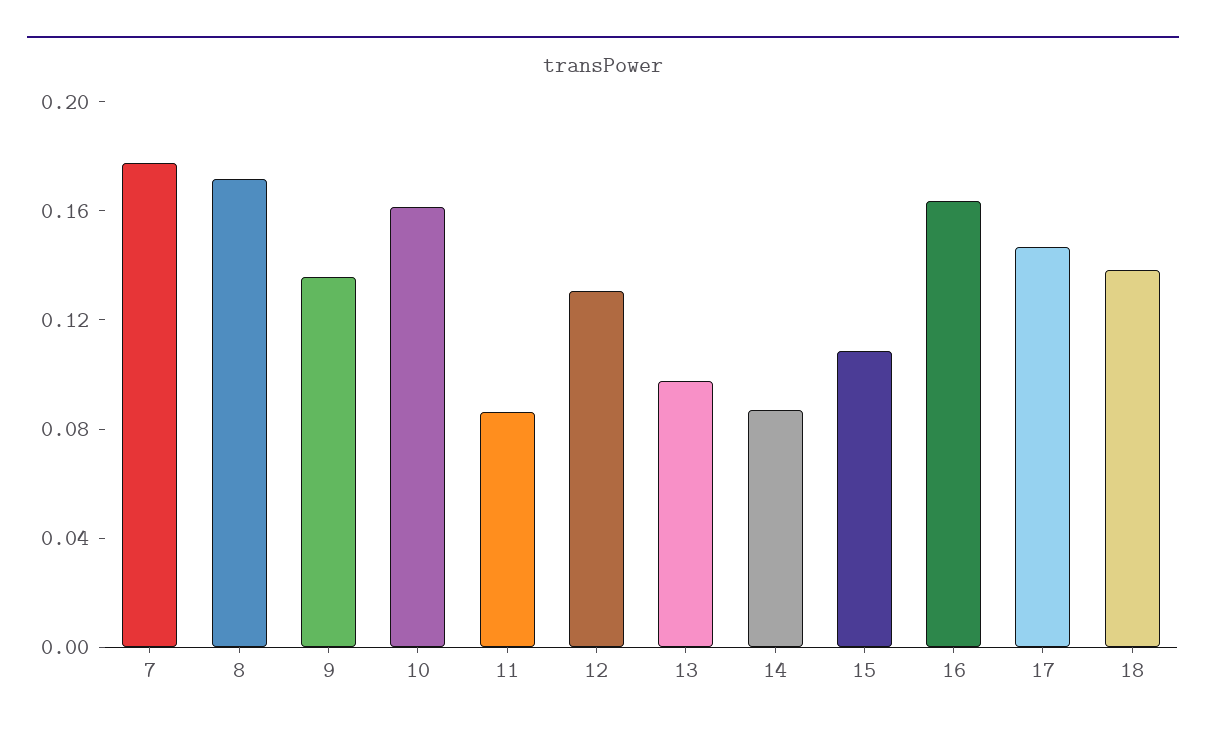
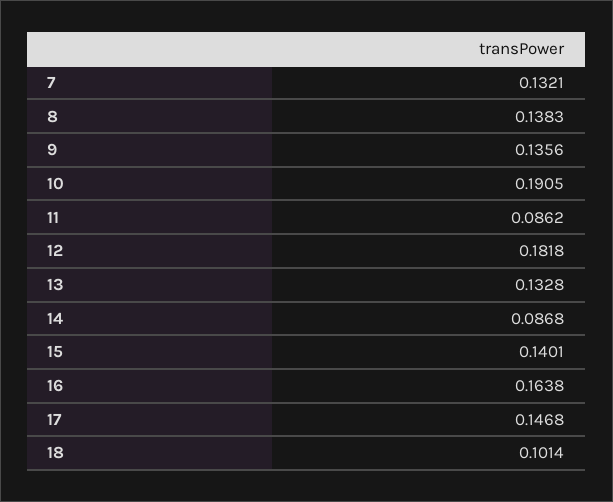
7: 0.18 -> 0.1321
8: 0.17 -> 0.1383
10: 0.16 -> 0.1905
12: 0.13 -> 0.1818
13: 0.1 -> 0.1328
15: 0.11 -> 0.1401
18: 0.14 -> 0.1014

